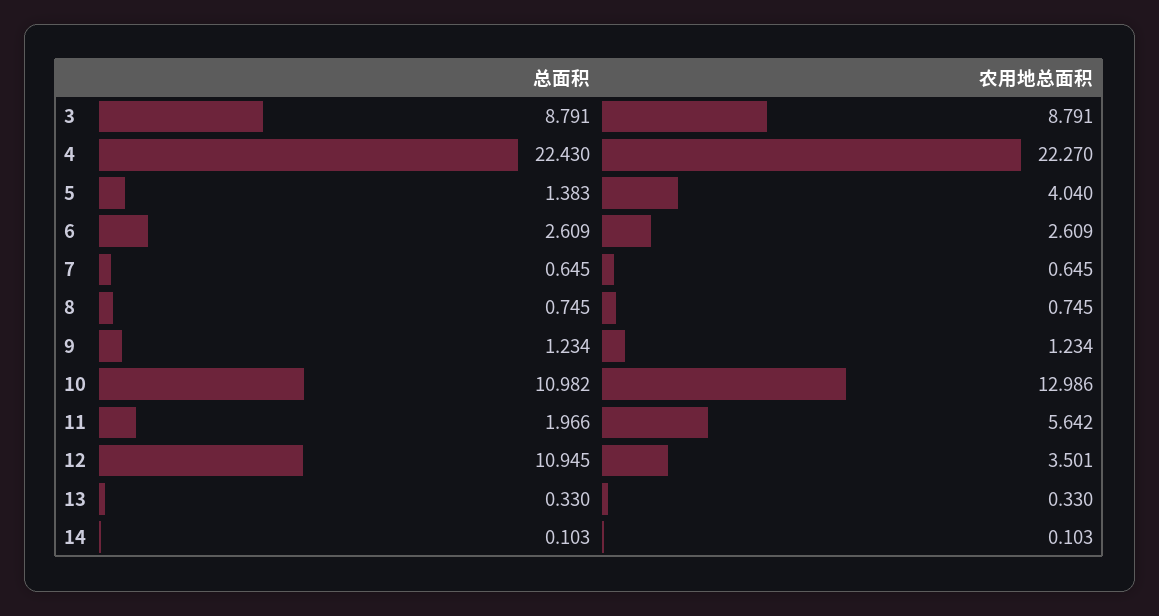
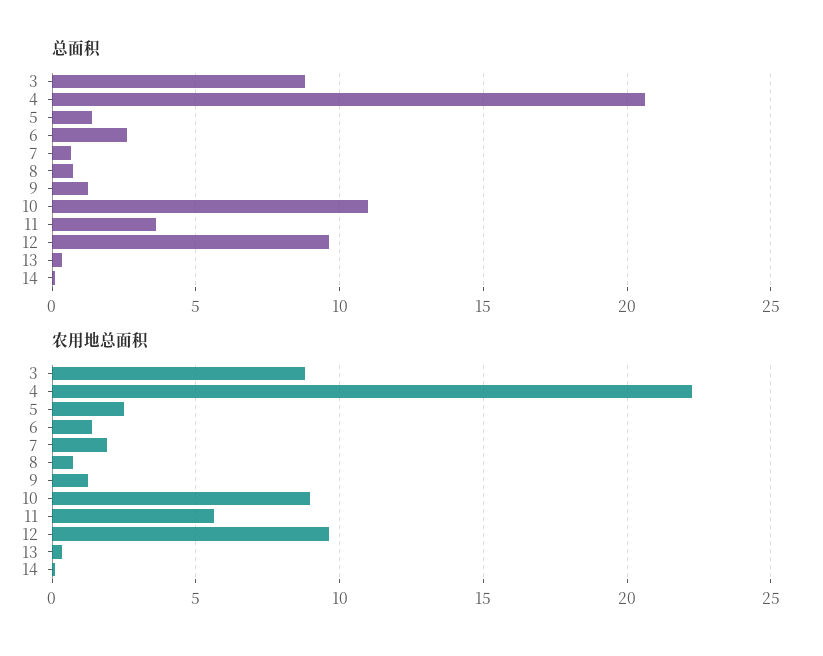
总面积, 4: 22.43 -> 20.5
农用地总面积, 5: 4.04 -> 2.5
农用地总面积, 6: 2.609 -> 1.5
农用地总面积, 7: 0.645 -> 2
农用地总面积, 10: 12.986 -> 9
总面积, 11: 1.966 -> 3.5
总面积, 12: 10.945 -> 9.5
农用地总面积, 12: 3.501 -> 9.5

